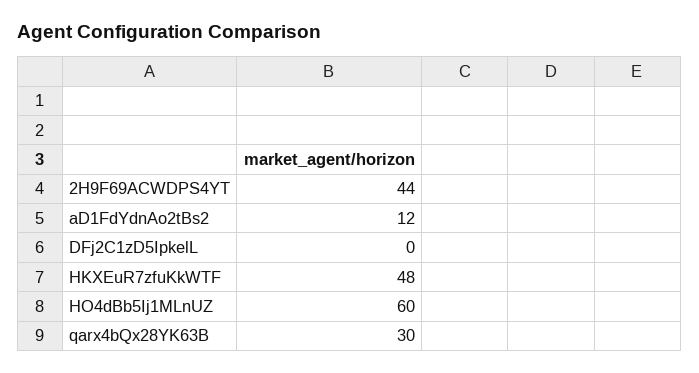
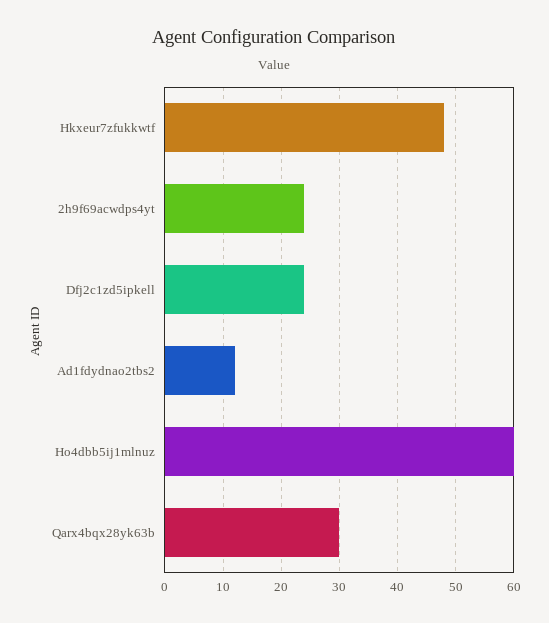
2H9F69ACWDPS4YT: 44 -> 25
DFj2C1zD5IpkelL: 0 -> 25

